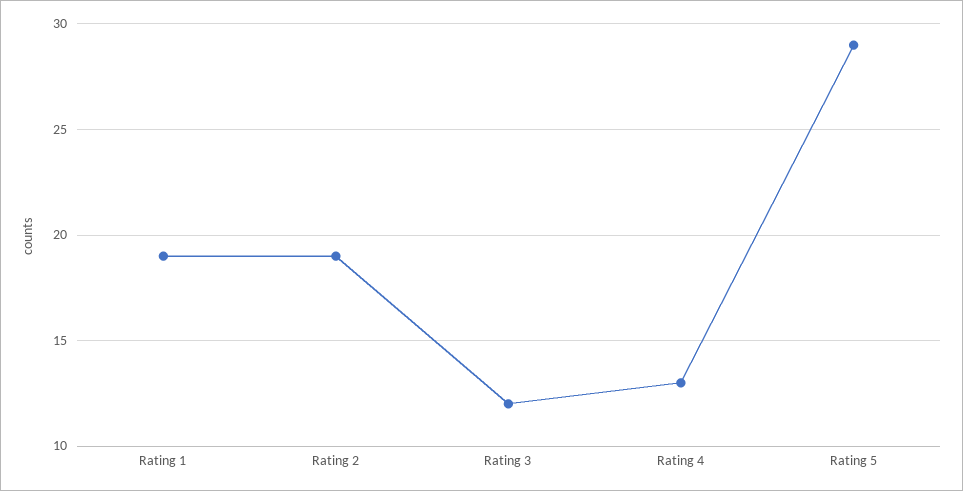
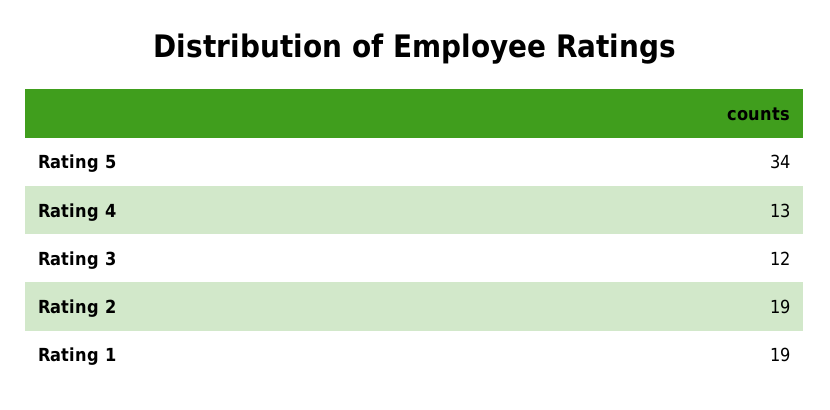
Rating 5: 29 -> 34

